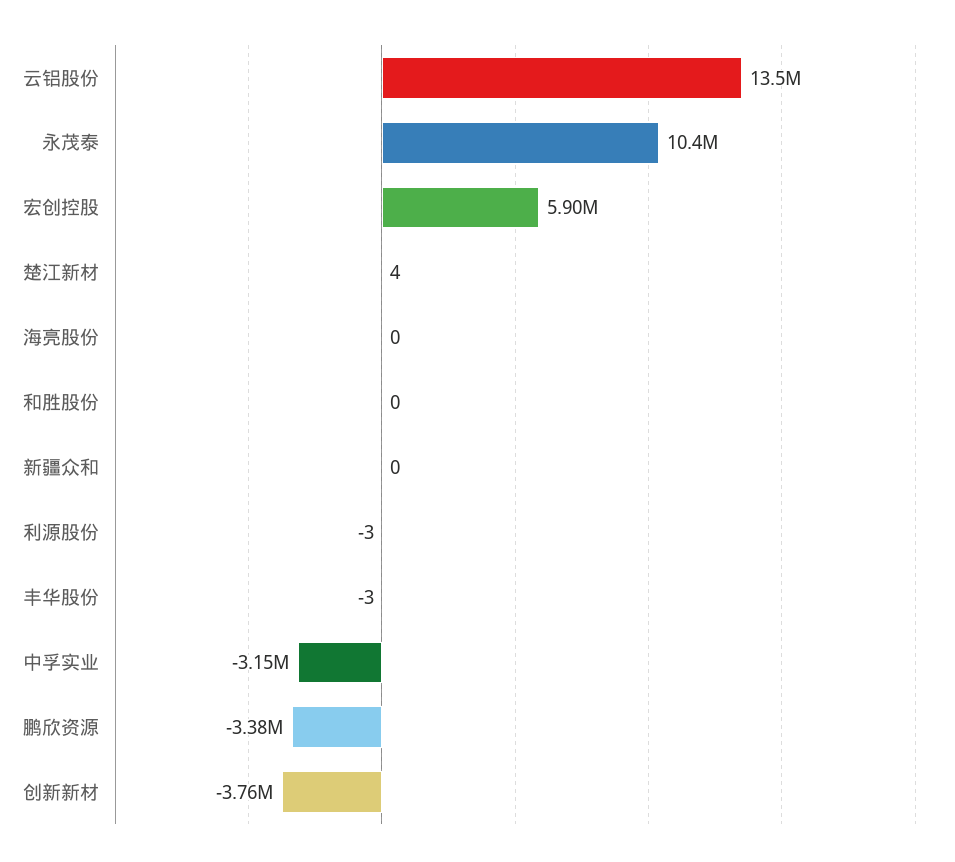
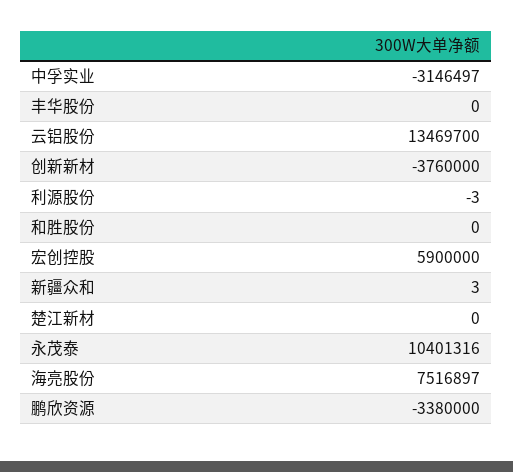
楚江新材: 4 -> 0
海亮股份: 0 -> 7516897
新疆众和: 0 -> 3
丰华股份: -3 -> 0

